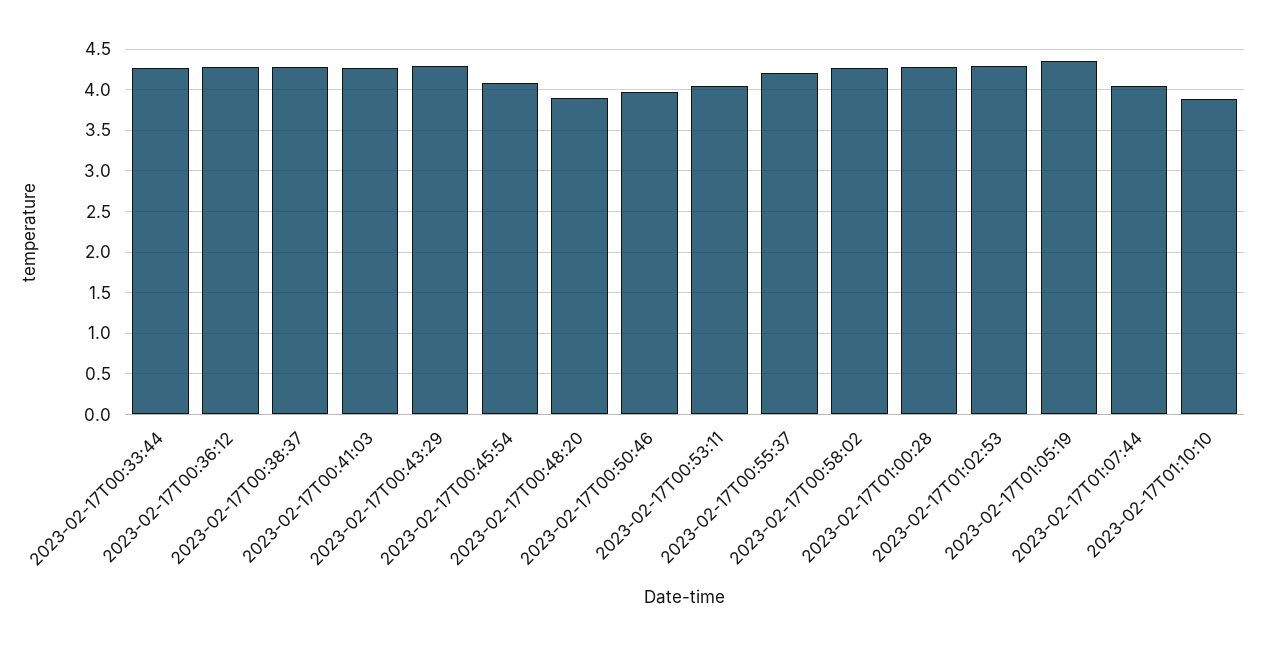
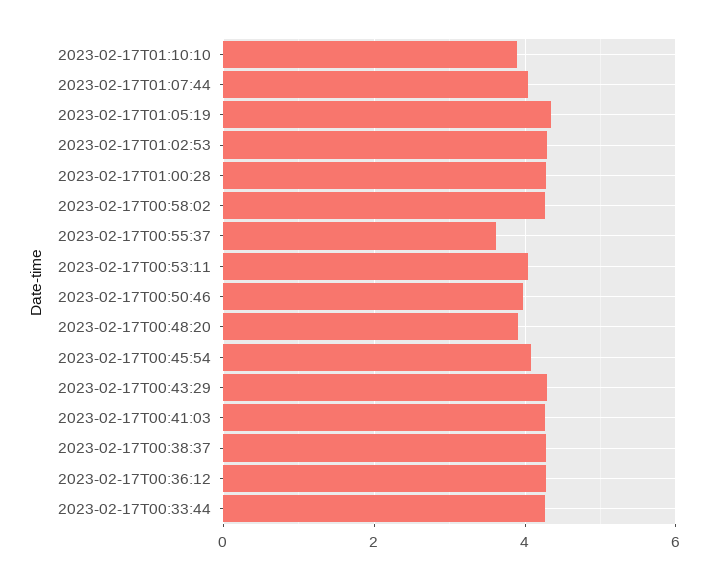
2023-02-17T00:55:37: 4.2 -> 3.6

